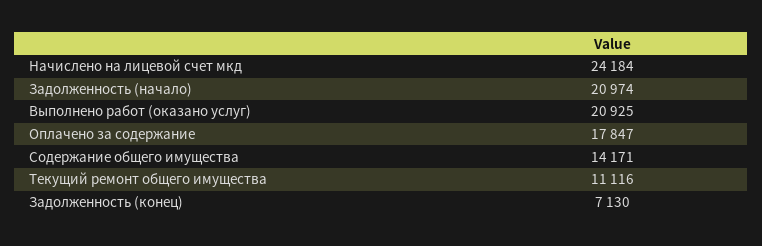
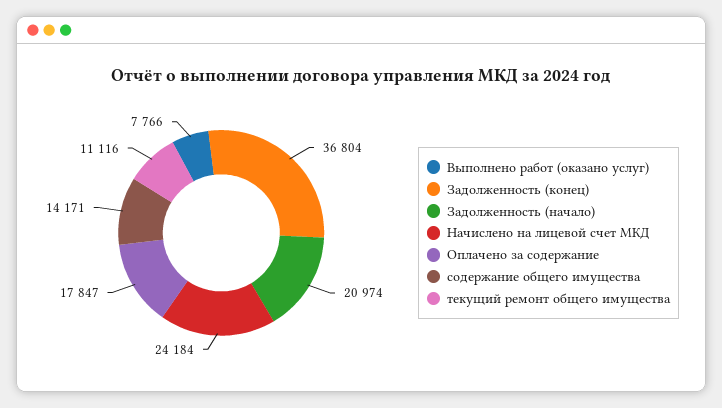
Выполнено работ (оказано услуг): 20925 -> 7766
Задолженность (конец): 7130 -> 36804

